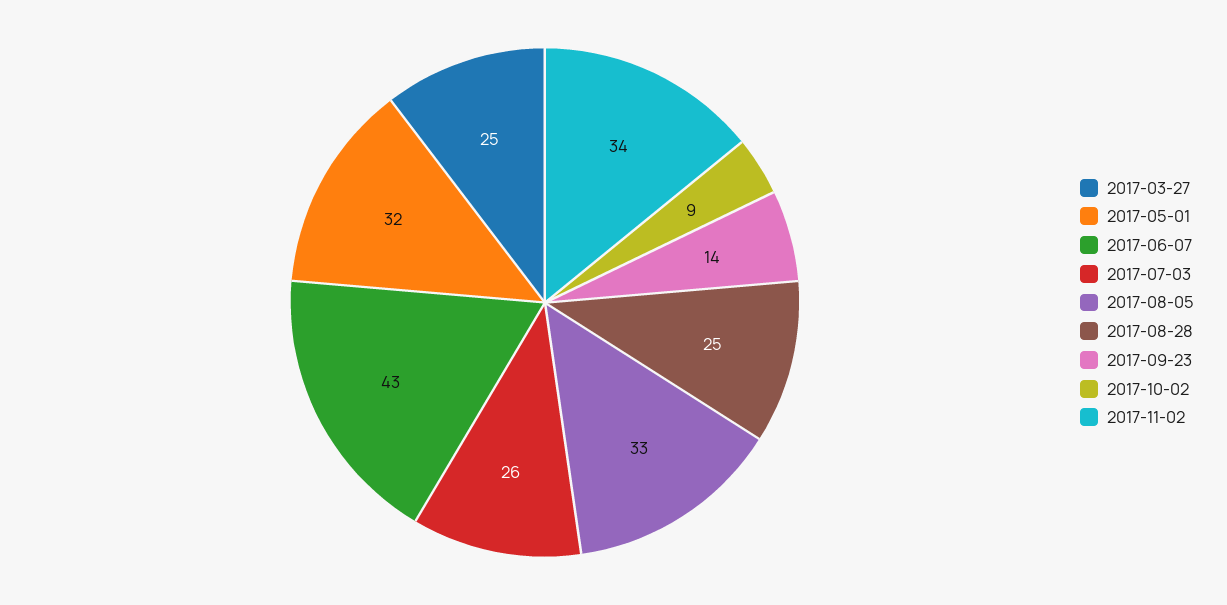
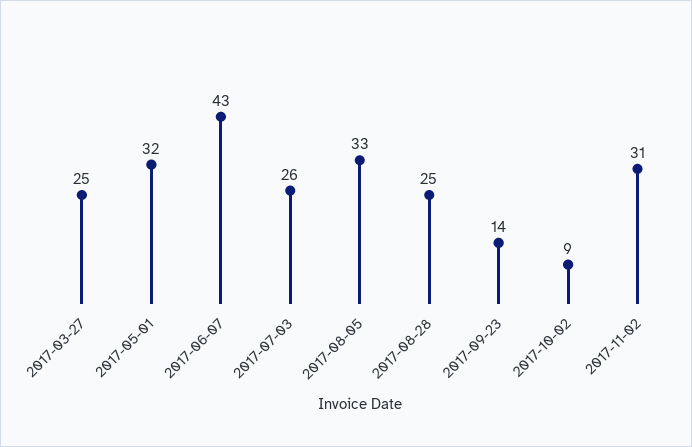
2017-11-02: 34 -> 31

